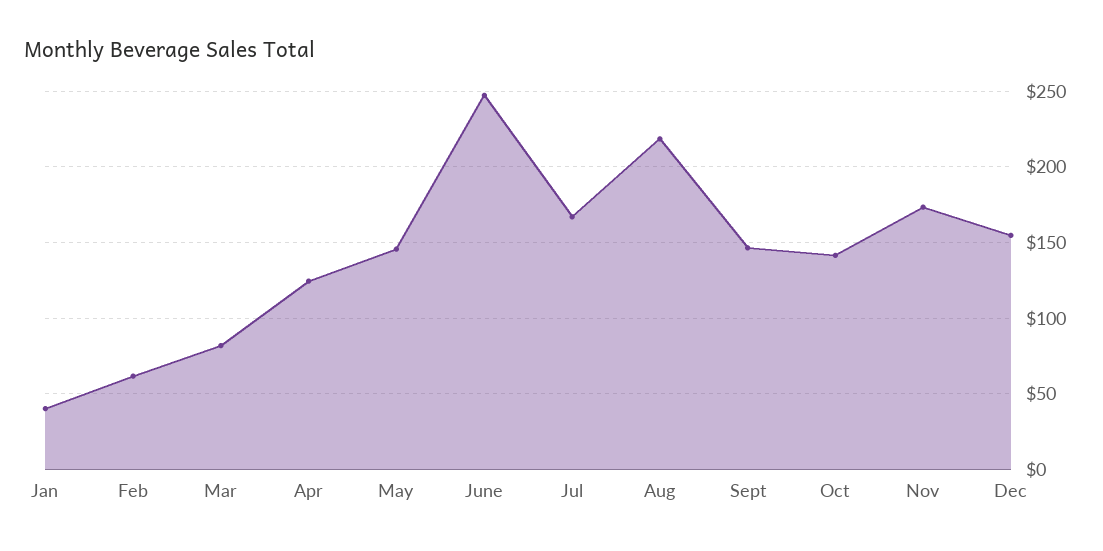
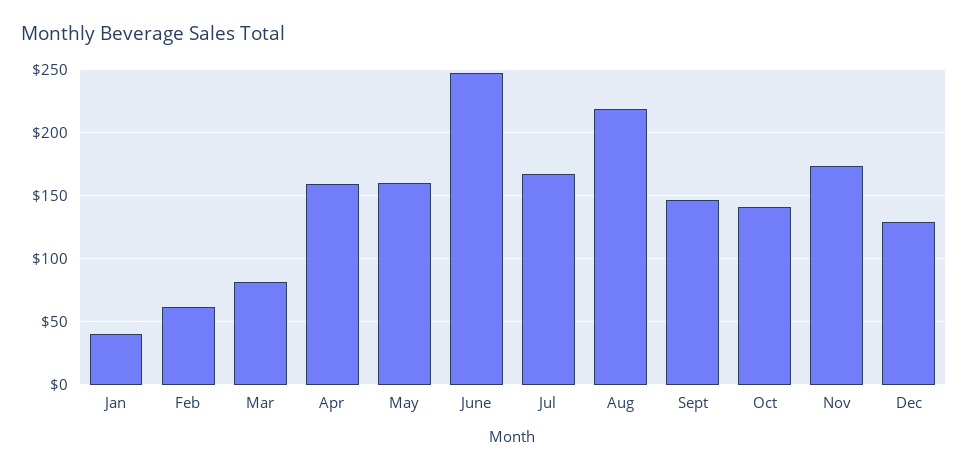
Apr: 125 -> 160
May: 145 -> 160
Dec: 155 -> 130

